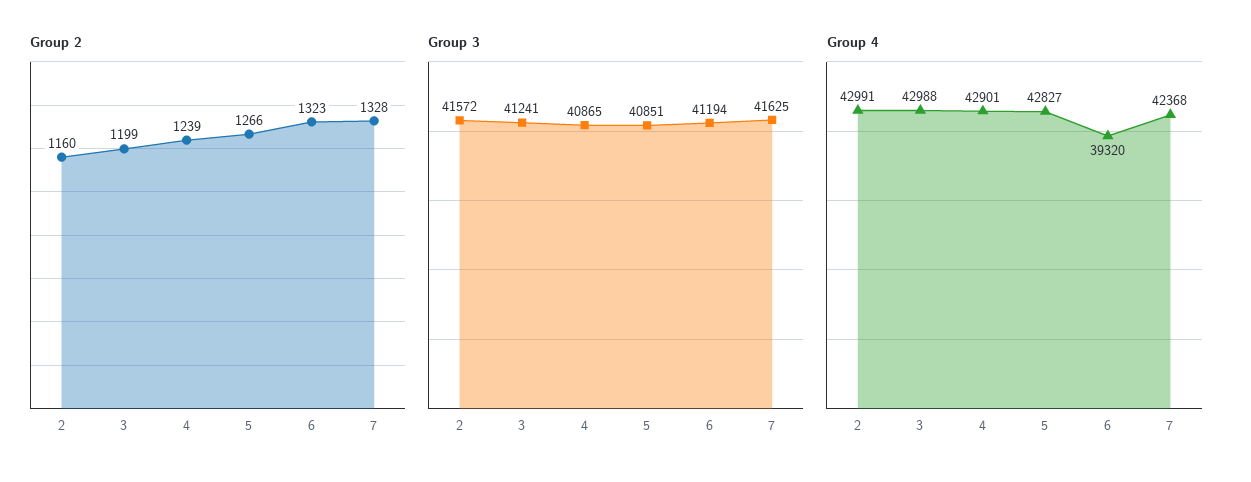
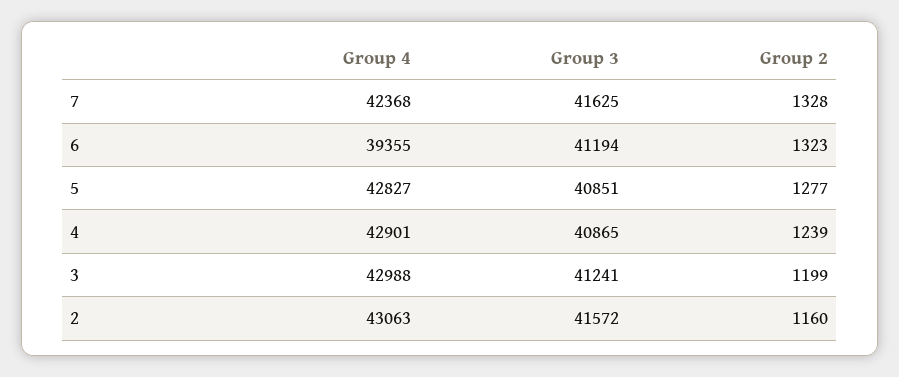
Group 2, 5: 1266 -> 1277
Group 4, 2: 42991 -> 43063
Group 4, 6: 39320 -> 39355

